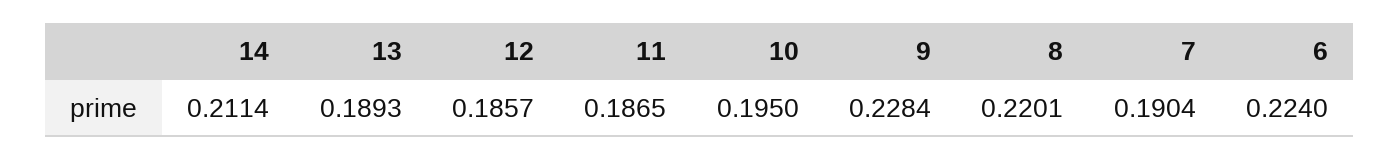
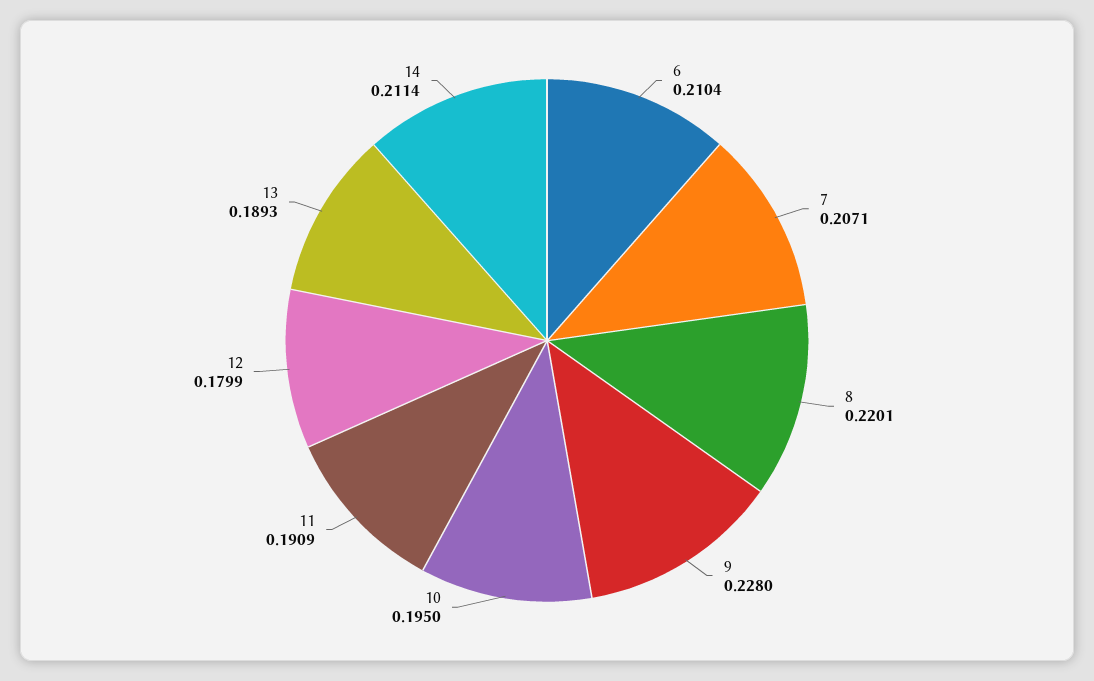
12: 0.1857 -> 0.1799
11: 0.1865 -> 0.1909
9: 0.2284 -> 0.228
7: 0.1904 -> 0.2071
6: 0.224 -> 0.2104

